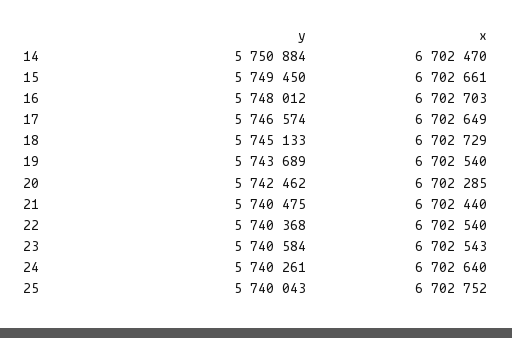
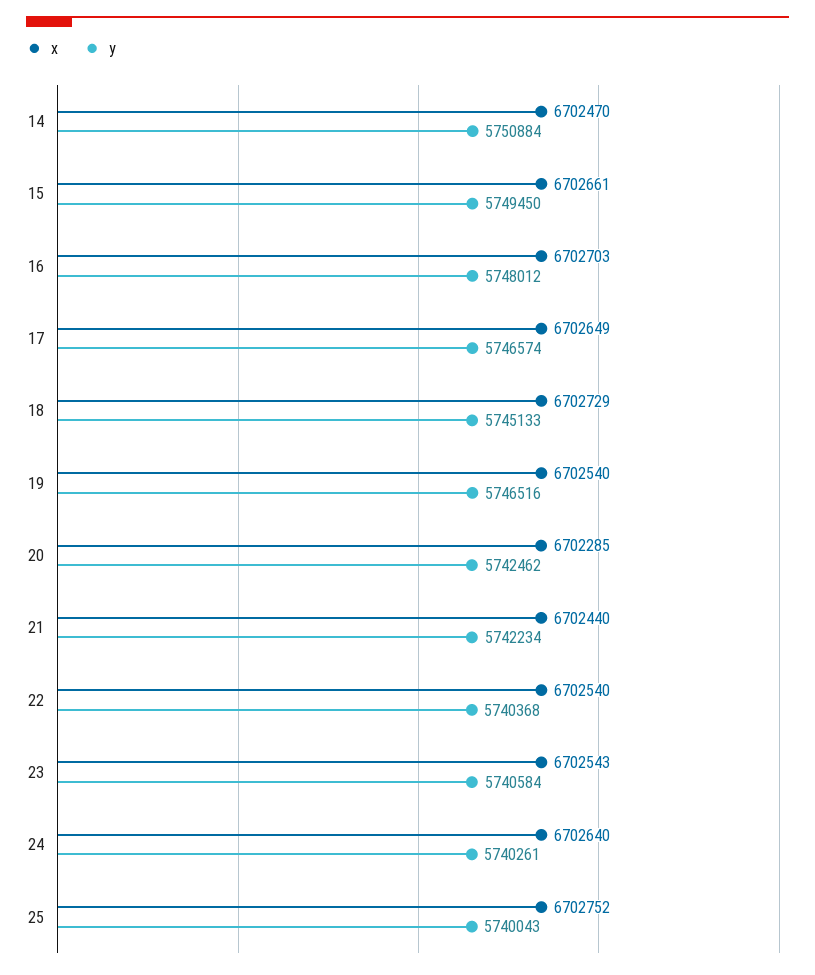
y, 19: 5743689 -> 5746516
y, 21: 5740475 -> 5742234

